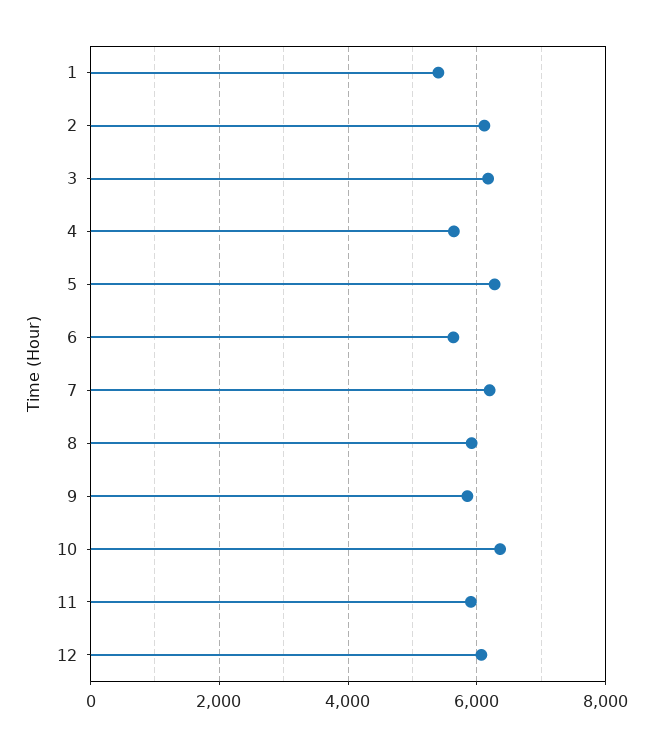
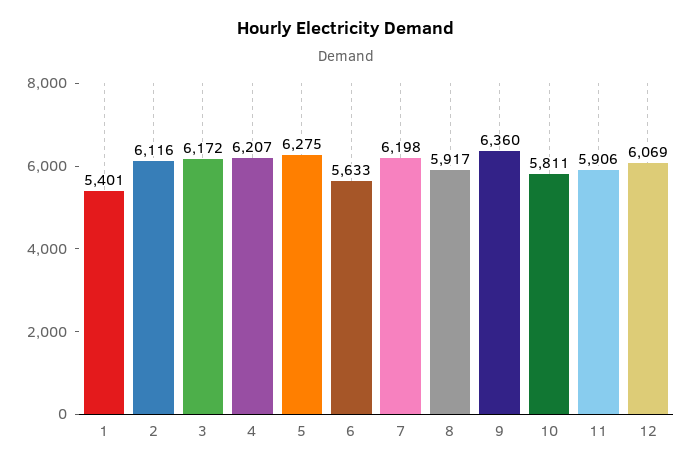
4: 5600 -> 6207
9: 5800 -> 6360
10: 6400 -> 5811

